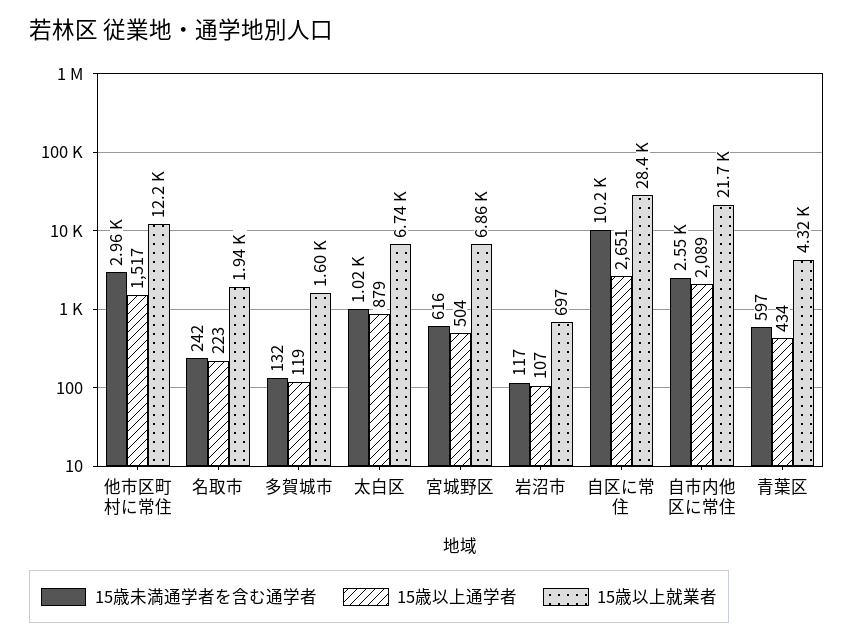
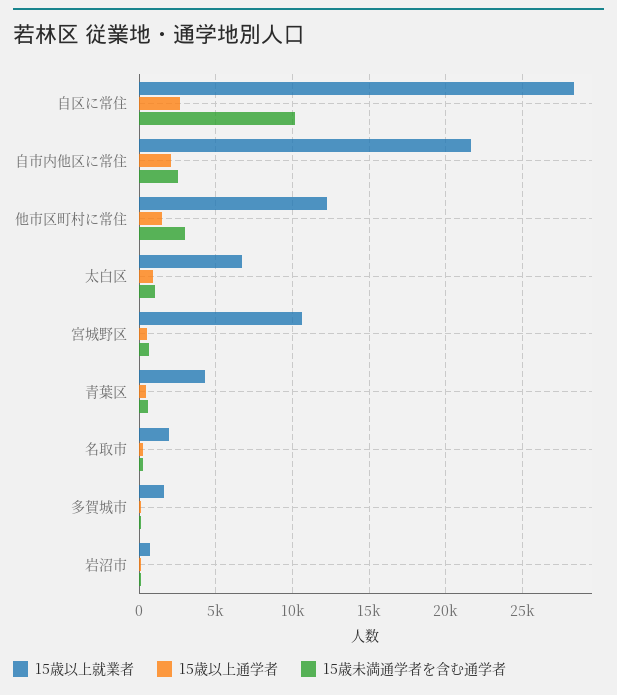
15歳以上就業者, 宮城野区: 6860 -> 10500

